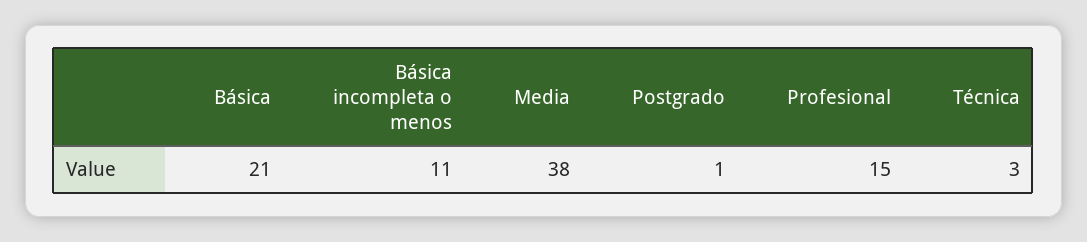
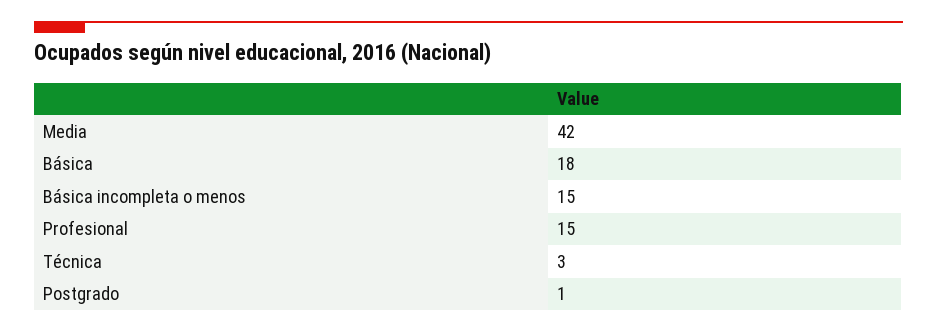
Básica: 21 -> 18
Básica incompleta o menos: 11 -> 15
Media: 38 -> 42

